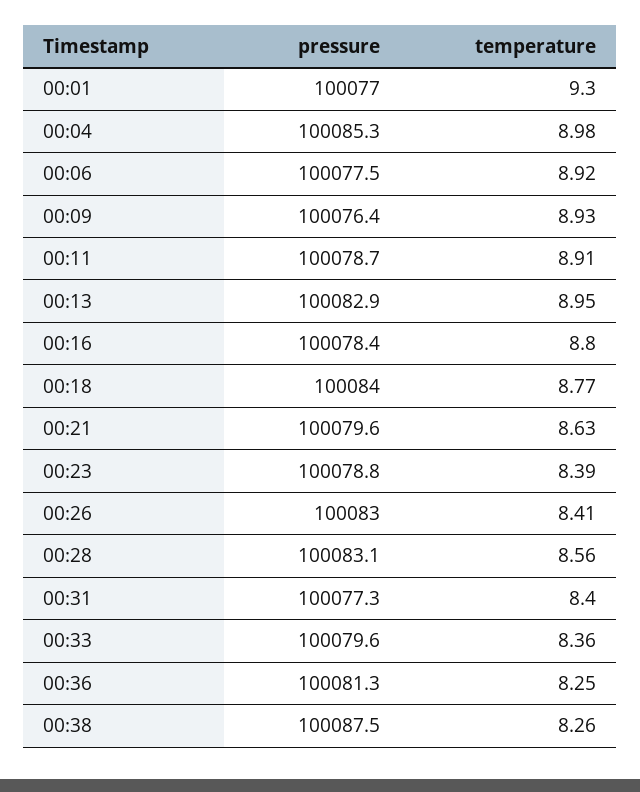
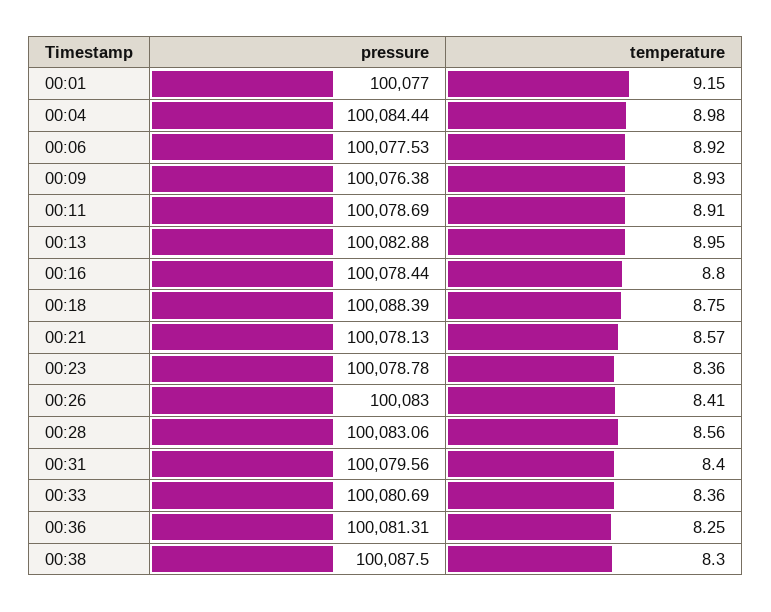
temperature, 00:01: 9.3 -> 9.15
pressure, 00:04: 100085.3 -> 100084.44
pressure, 00:18: 100084 -> 100088.39
temperature, 00:18: 8.77 -> 8.75
pressure, 00:21: 100079.6 -> 100078.13
temperature, 00:21: 8.63 -> 8.57
temperature, 00:23: 8.39 -> 8.36
pressure, 00:31: 100077.3 -> 100079.56
pressure, 00:33: 100079.6 -> 100080.69
temperature, 00:38: 8.26 -> 8.3

